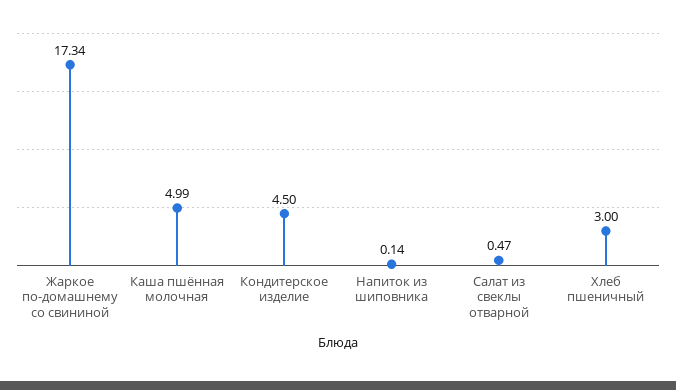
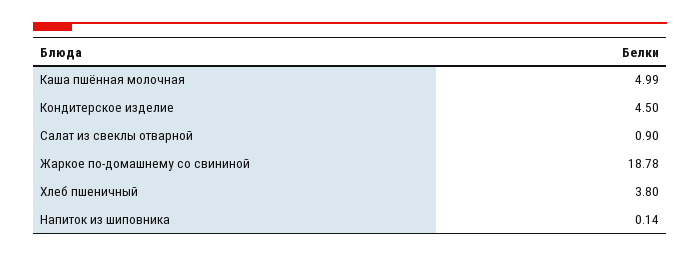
Жаркое по-домашнему со свининой: 17.34 -> 18.78
Салат из свеклы отварной: 0.47 -> 0.9
Хлеб пшеничный: 3 -> 3.8

